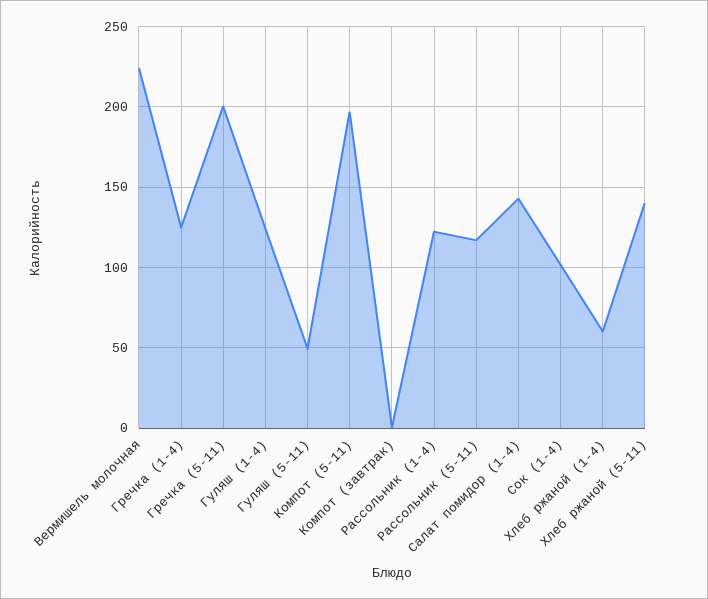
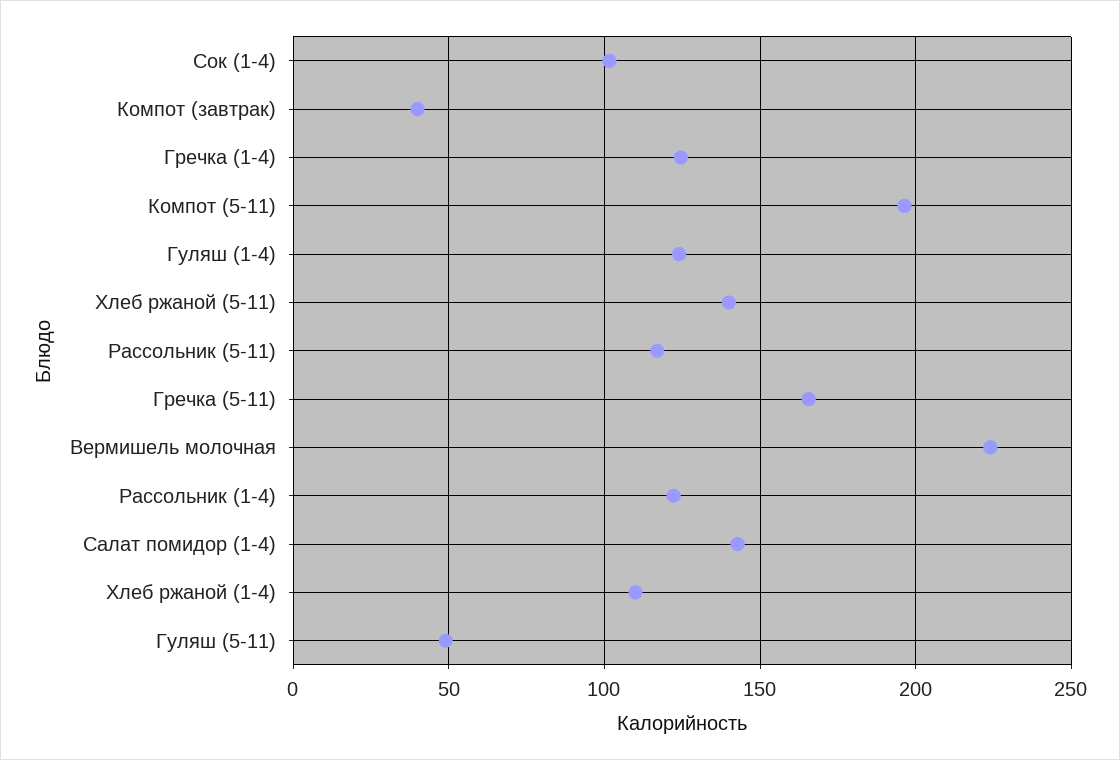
Гречка (5-11): 200 -> 165
Компот (завтрак): 0 -> 40
Хлеб ржаной (1-4): 60 -> 110

